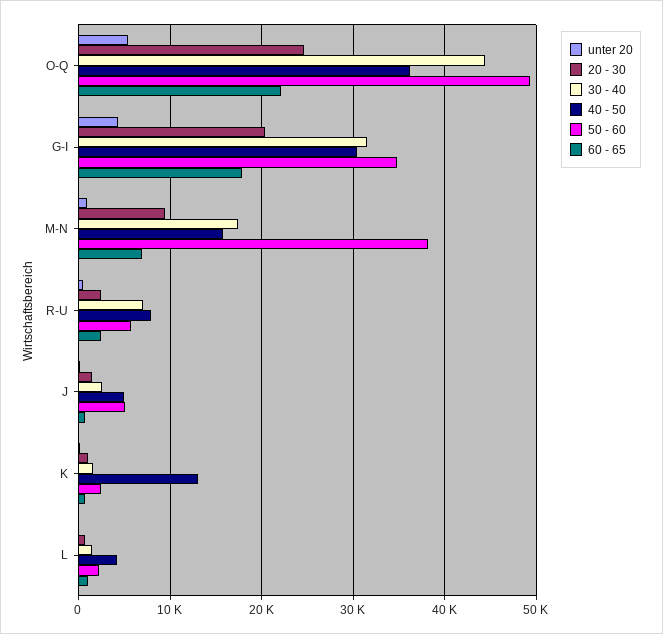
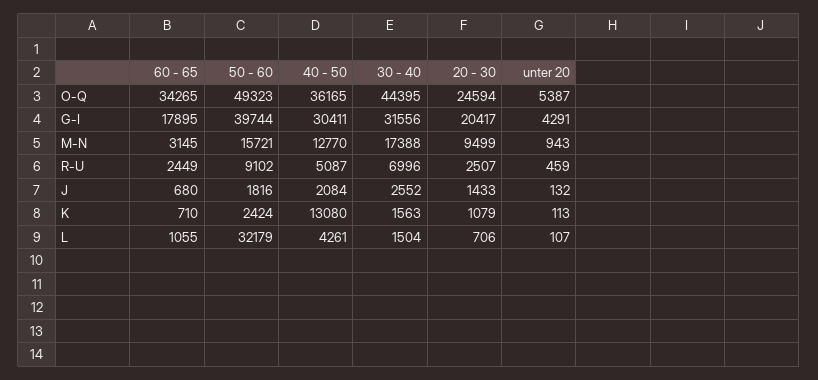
60 - 65, O-Q: 22000 -> 34265
50 - 60, G-I: 35000 -> 39744
40 - 50, M-N: 16000 -> 12770
50 - 60, M-N: 38000 -> 15721
60 - 65, M-N: 7000 -> 3145
40 - 50, R-U: 8000 -> 5087
50 - 60, R-U: 6000 -> 9102
40 - 50, J: 5000 -> 2084
50 - 60, J: 5000 -> 1816
50 - 60, L: 2000 -> 32179

